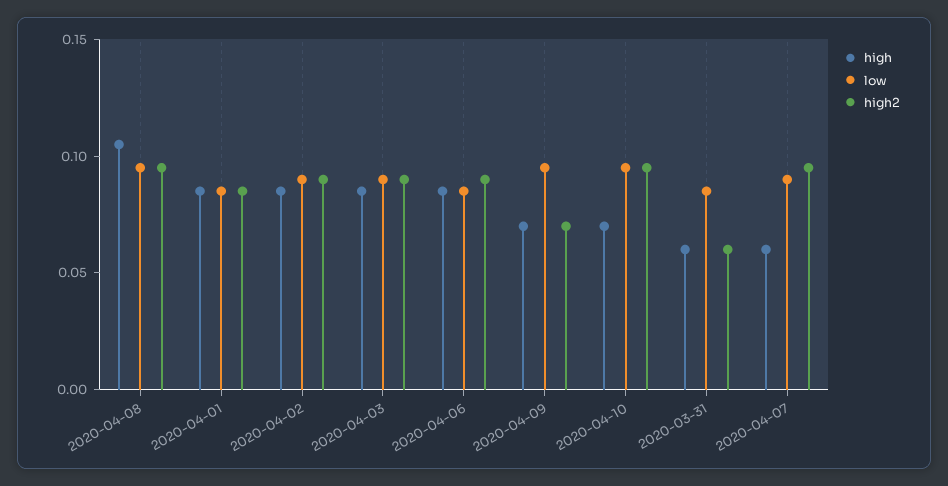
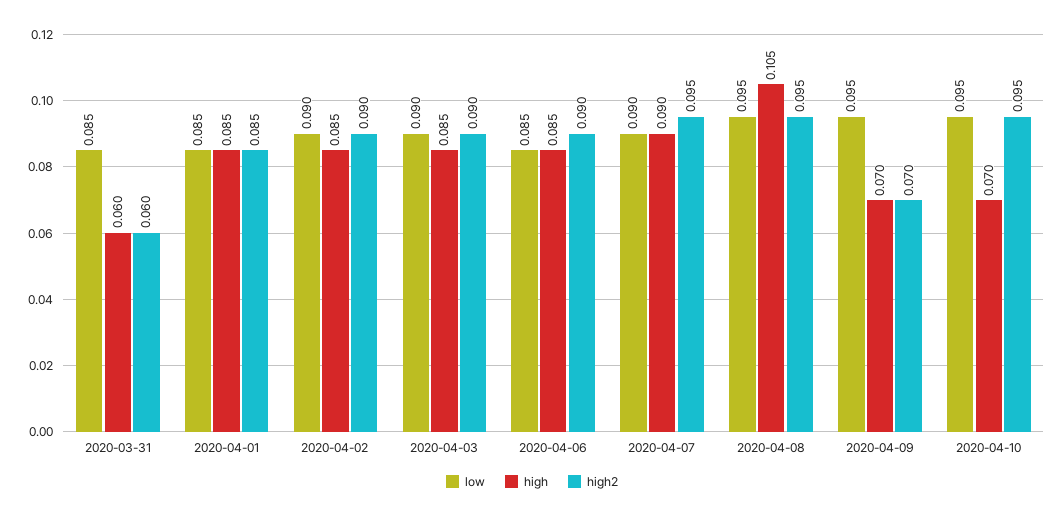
high, 2020-04-07: 0.06 -> 0.09

